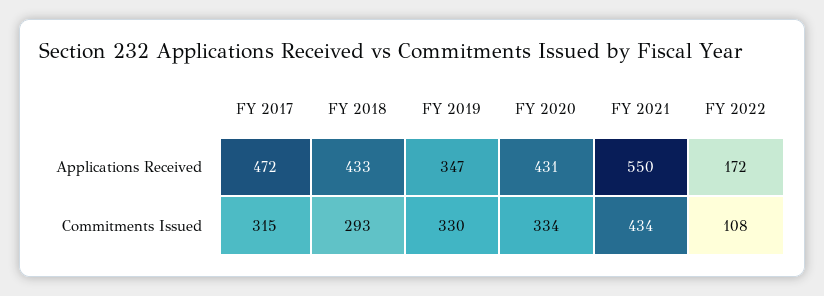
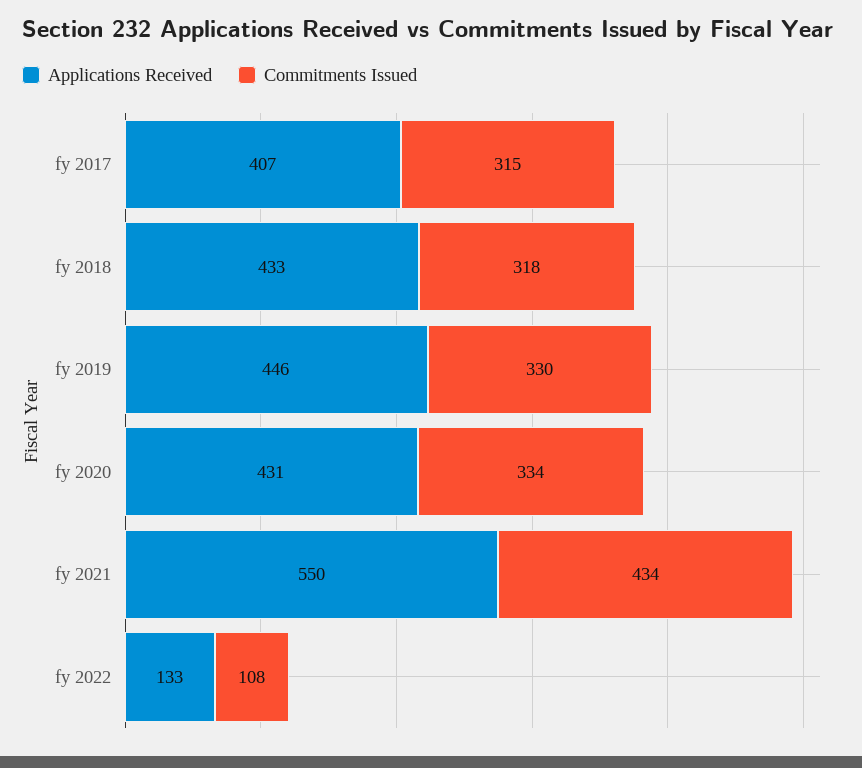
Applications Received, FY 2017: 472 -> 407
Applications Received, FY 2019: 347 -> 446
Applications Received, FY 2022: 172 -> 133
Commitments Issued, FY 2018: 293 -> 318

